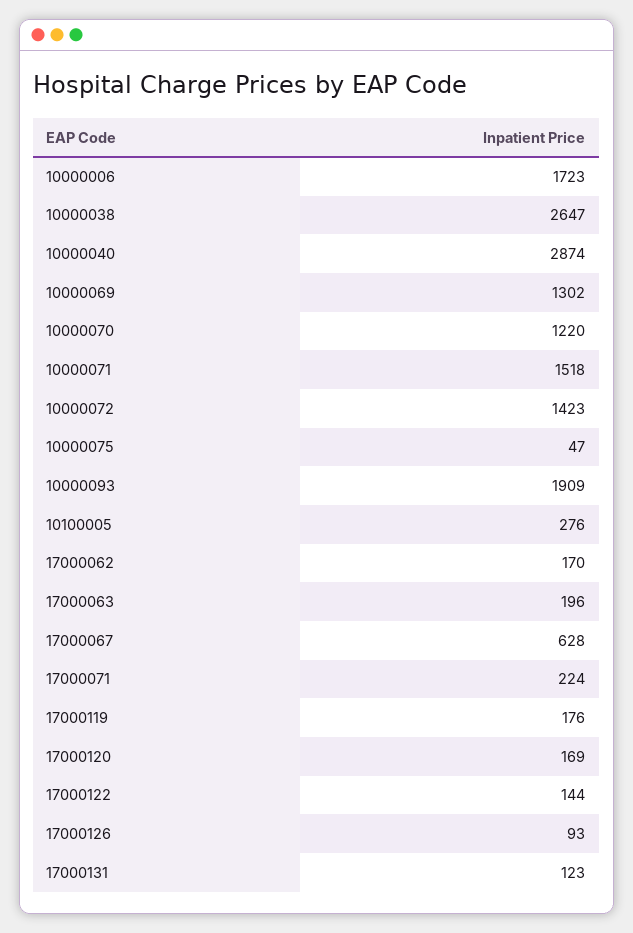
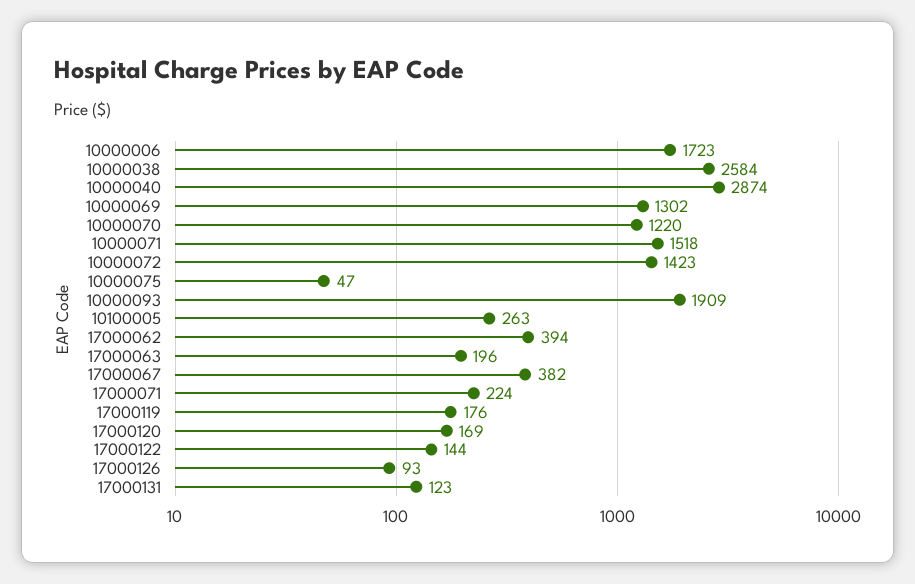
10000038: 2647 -> 2584
10100005: 276 -> 263
17000062: 170 -> 394
17000067: 628 -> 382

